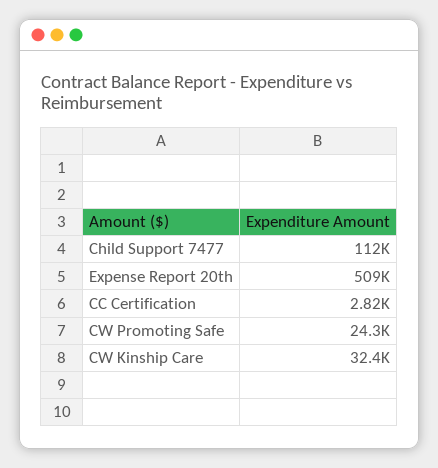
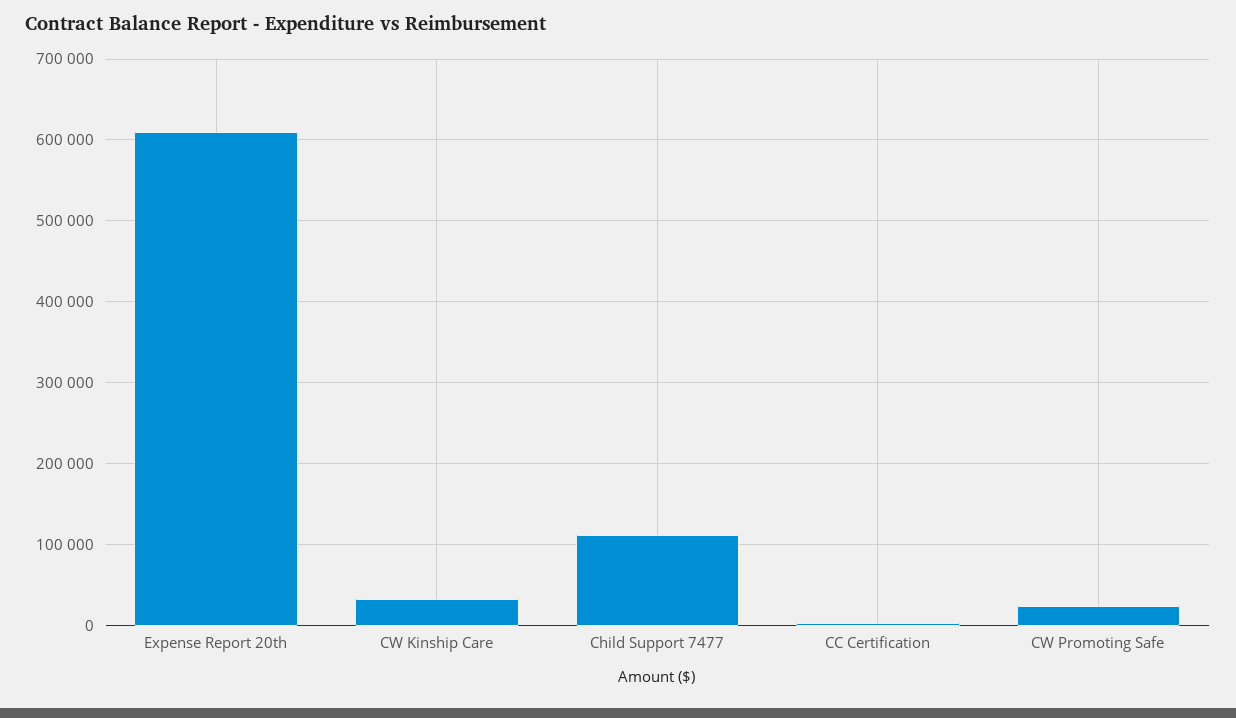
Expense Report 20th: 509000 -> 610000

